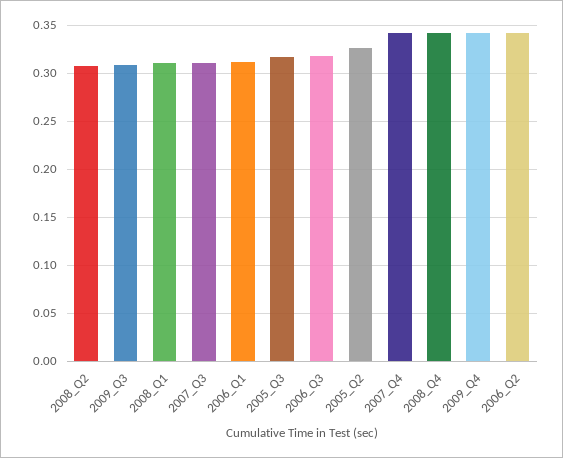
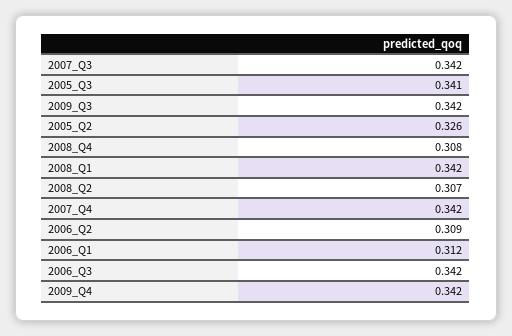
2009_Q3: 0.31 -> 0.342
2008_Q1: 0.31 -> 0.342
2007_Q3: 0.31 -> 0.342
2005_Q3: 0.32 -> 0.341
2006_Q3: 0.32 -> 0.342
2008_Q4: 0.34 -> 0.308
2006_Q2: 0.34 -> 0.309

